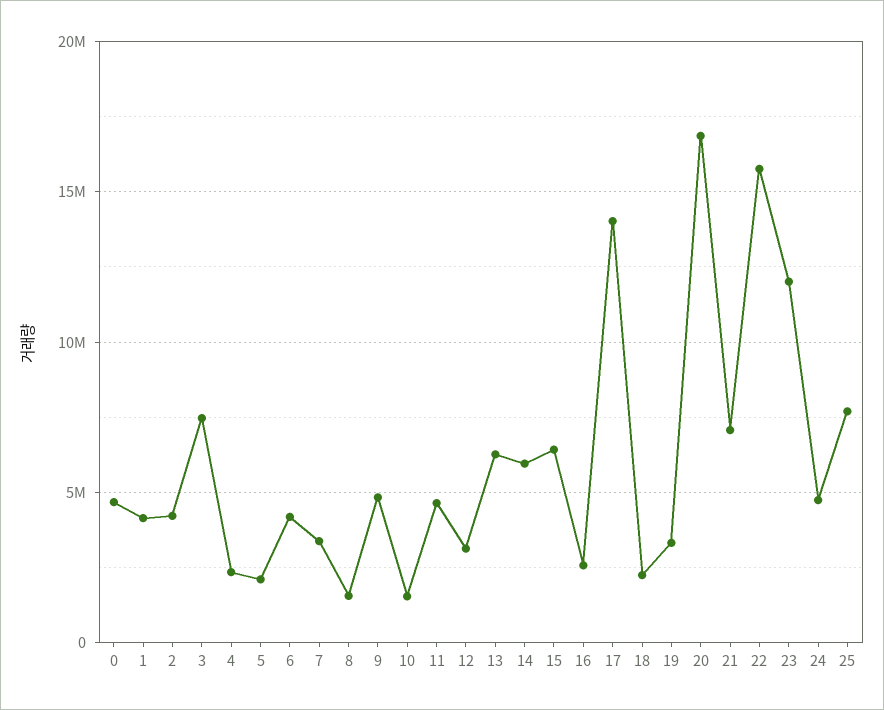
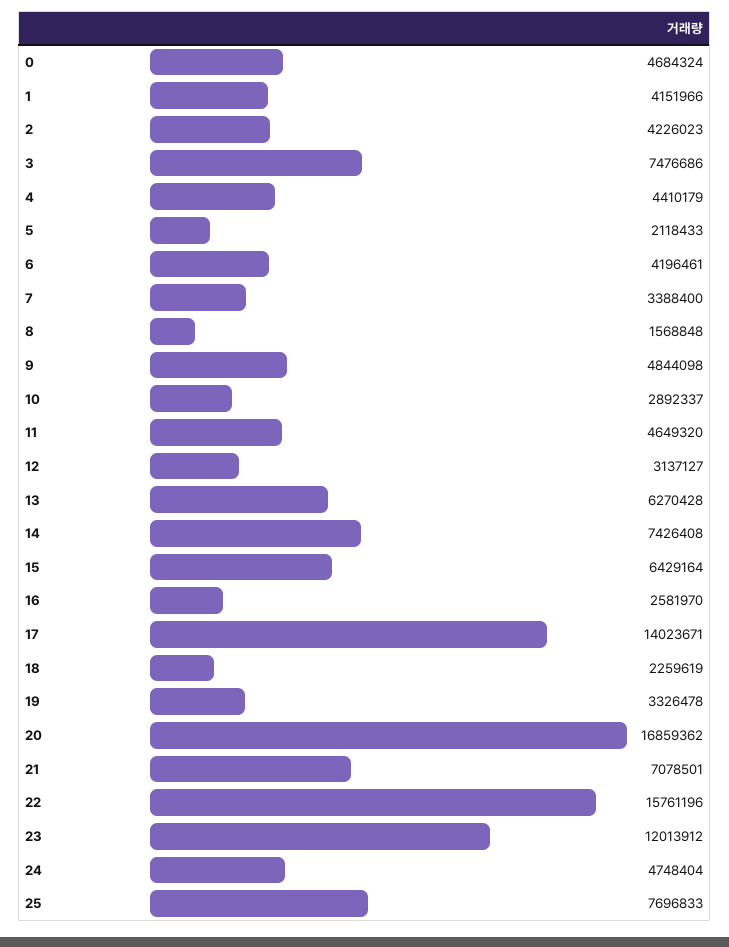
4: 2500000 -> 4410179
10: 1500000 -> 2892337
14: 6000000 -> 7426408

